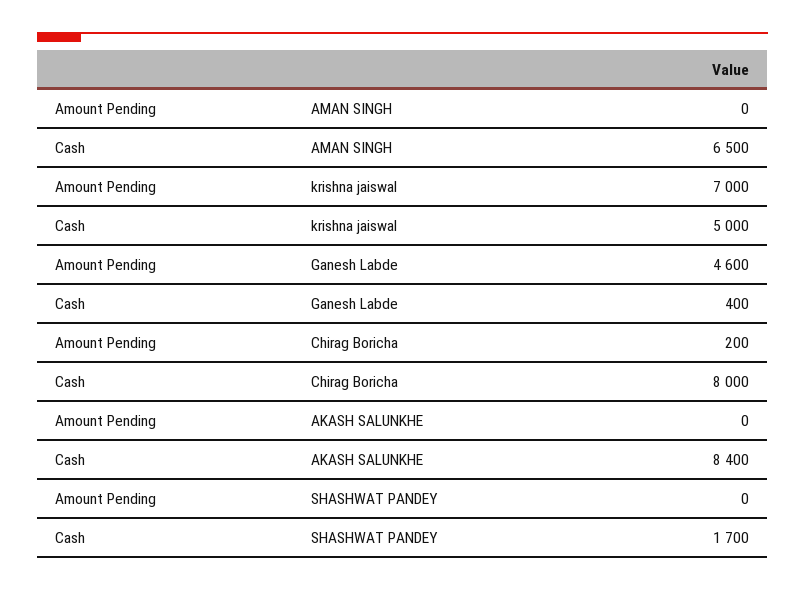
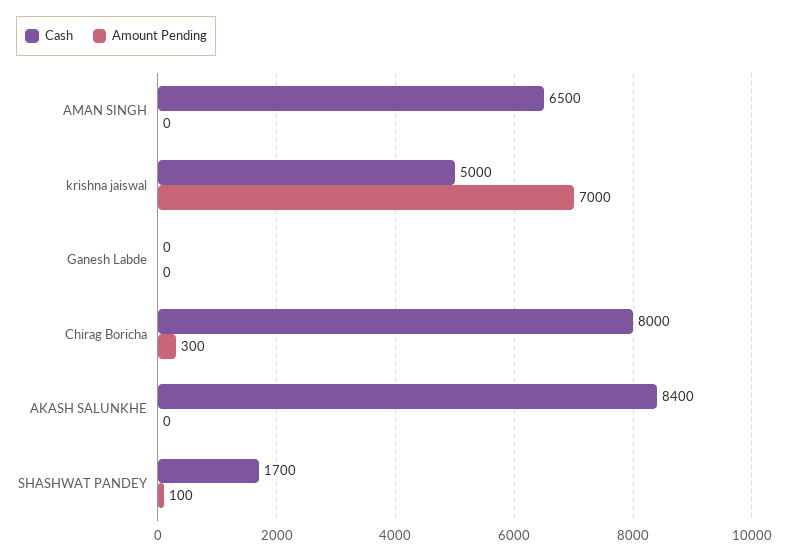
Amount Pending, Ganesh Labde: 4600 -> 0
Cash, Ganesh Labde: 400 -> 0
Amount Pending, Chirag Boricha: 200 -> 300
Amount Pending, SHASHWAT PANDEY: 0 -> 100

